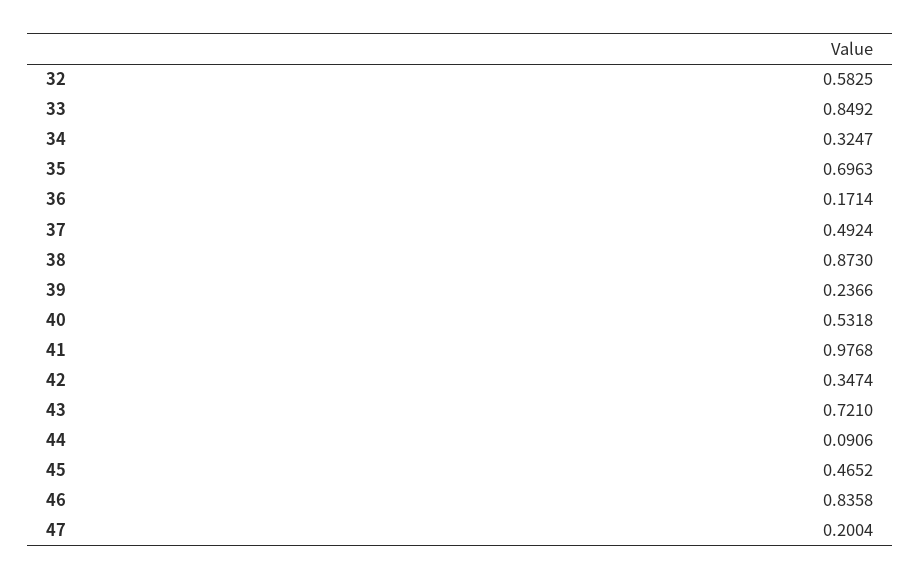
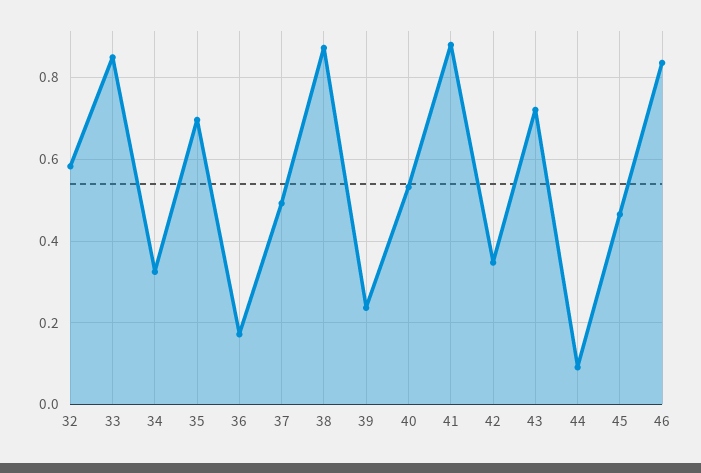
41: 0.9768 -> 0.88
47: 0.2004 -> none

